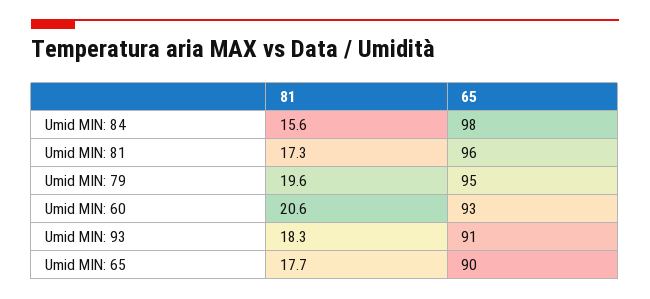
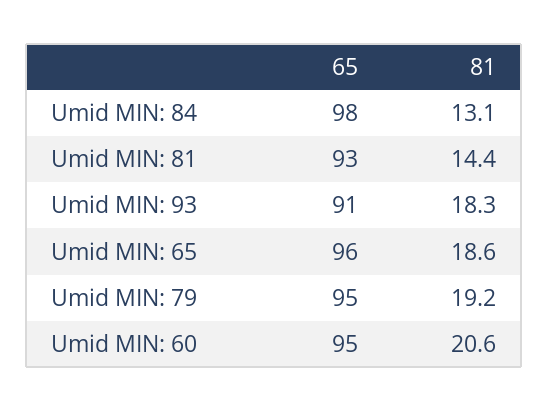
81, Umid MIN: 84: 15.6 -> 13.1
81, Umid MIN: 81: 17.3 -> 14.4
65, Umid MIN: 81: 96 -> 93
81, Umid MIN: 79: 19.6 -> 19.2
65, Umid MIN: 60: 93 -> 95
81, Umid MIN: 65: 17.7 -> 18.6
65, Umid MIN: 65: 90 -> 96

